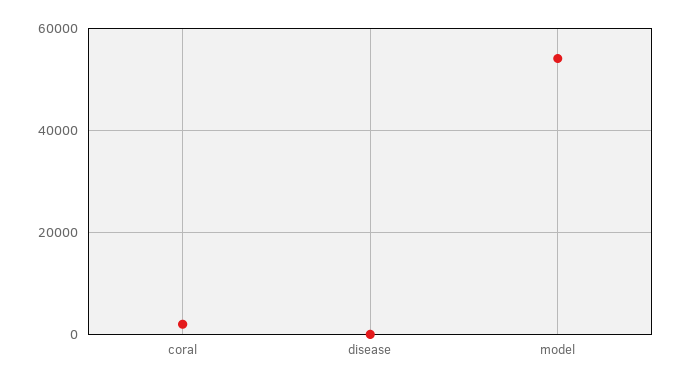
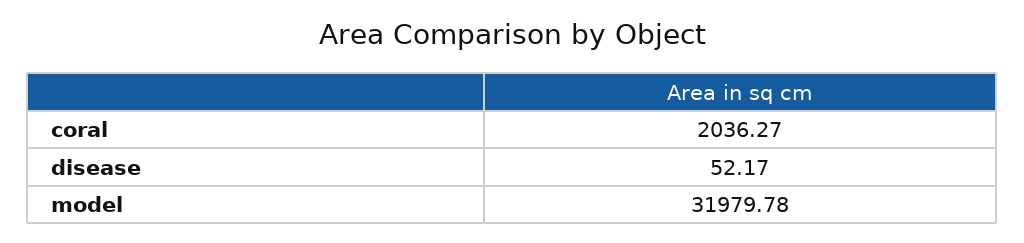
model: 54000 -> 31979.78

